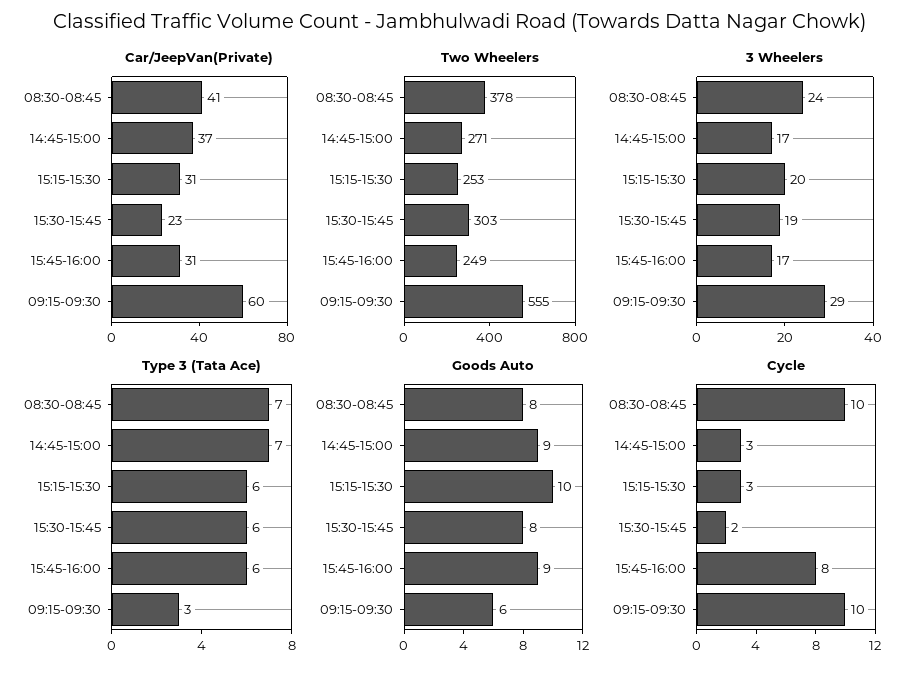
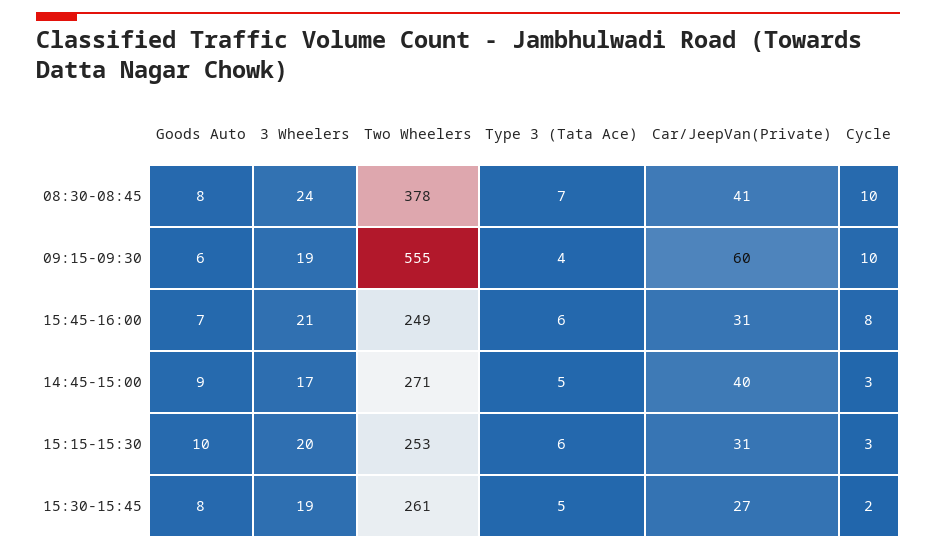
Car/JeepVan(Private), 14:45-15:00: 37 -> 40
Car/JeepVan(Private), 15:30-15:45: 23 -> 27
Two Wheelers, 15:30-15:45: 303 -> 261
3 Wheelers, 15:45-16:00: 17 -> 21
3 Wheelers, 09:15-09:30: 29 -> 19
Type 3 (Tata Ace), 14:45-15:00: 7 -> 5
Type 3 (Tata Ace), 15:30-15:45: 6 -> 5
Type 3 (Tata Ace), 09:15-09:30: 3 -> 4
Goods Auto, 15:45-16:00: 9 -> 7

